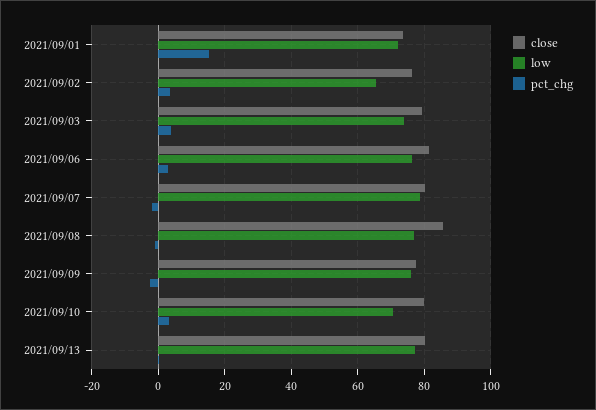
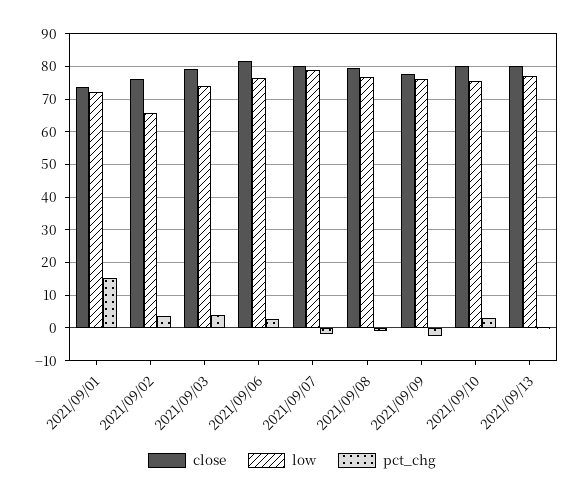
close, 2021/09/08: 86 -> 80
low, 2021/09/10: 70 -> 76

